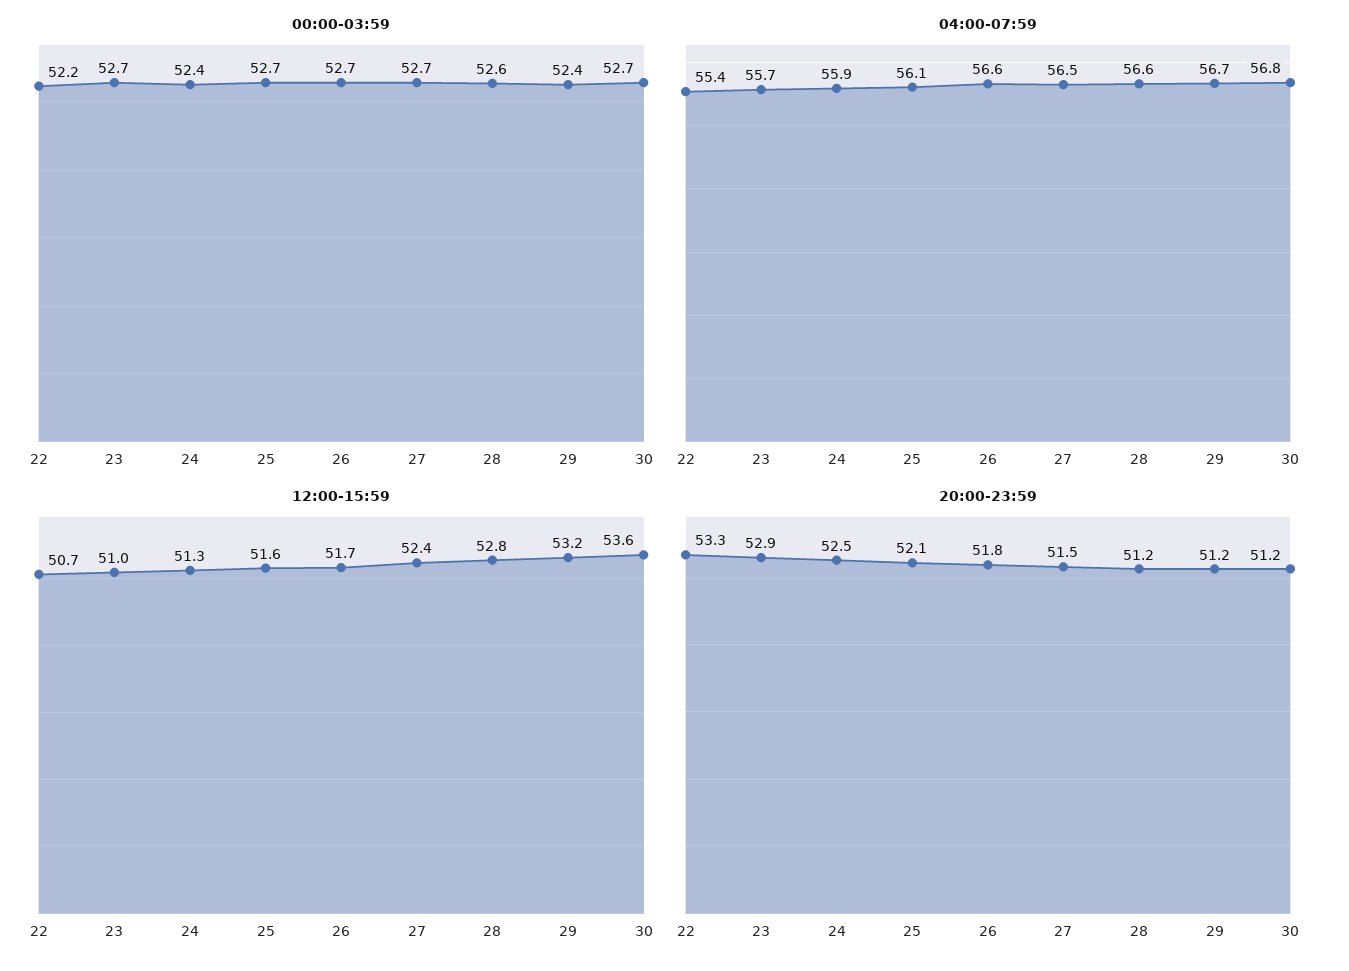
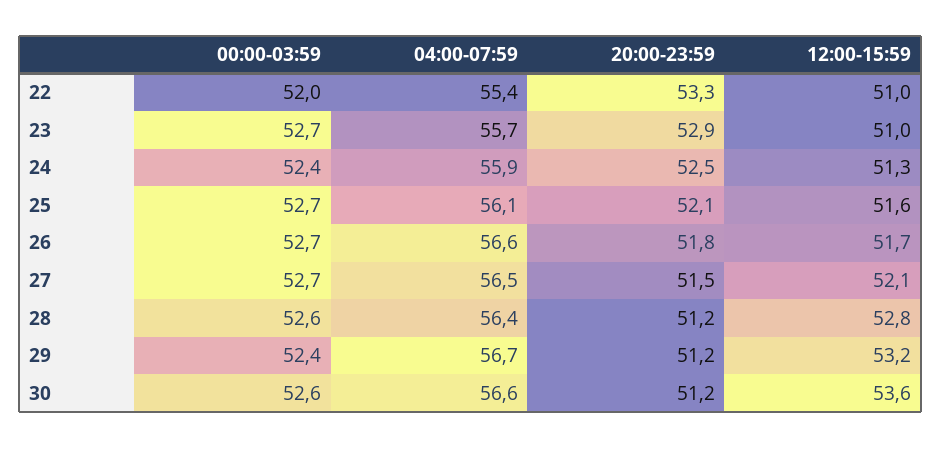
00:00-03:59, 22: 52.2 -> 52
00:00-03:59, 30: 52.7 -> 52.6
04:00-07:59, 28: 56.6 -> 56.4
04:00-07:59, 30: 56.8 -> 56.6
12:00-15:59, 22: 50.7 -> 51
12:00-15:59, 27: 52.4 -> 52.1

